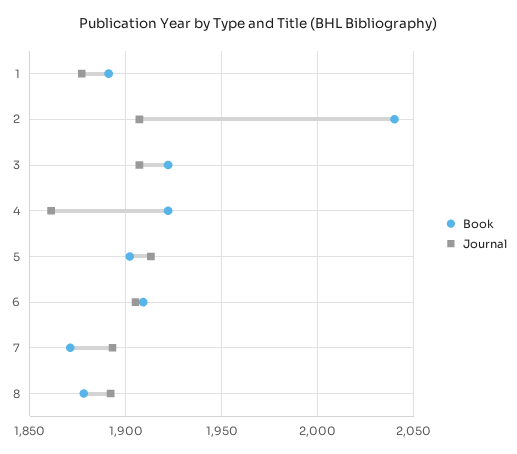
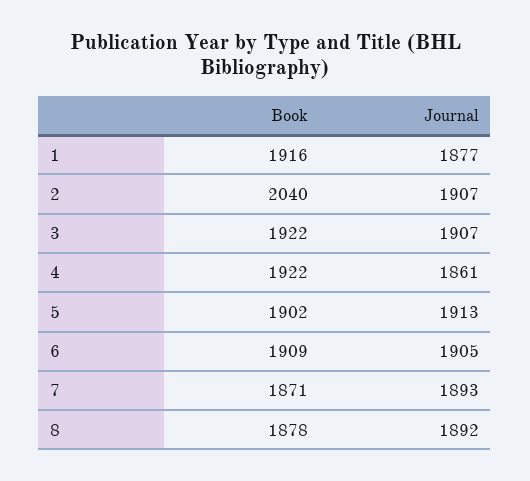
Book, 1: 1890 -> 1916

